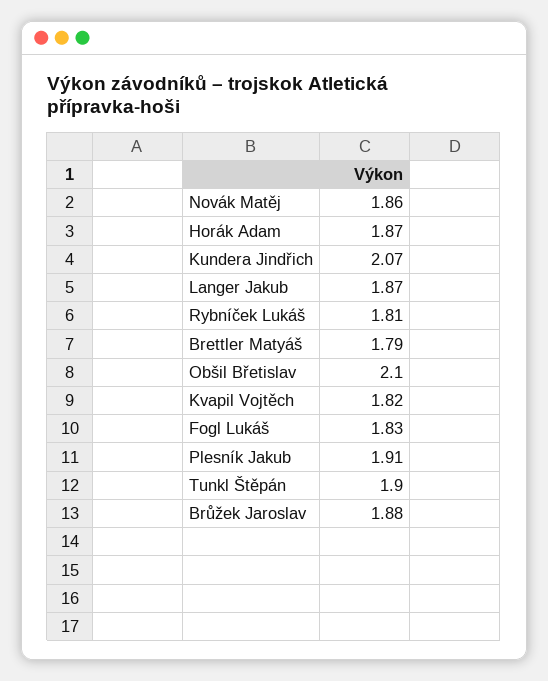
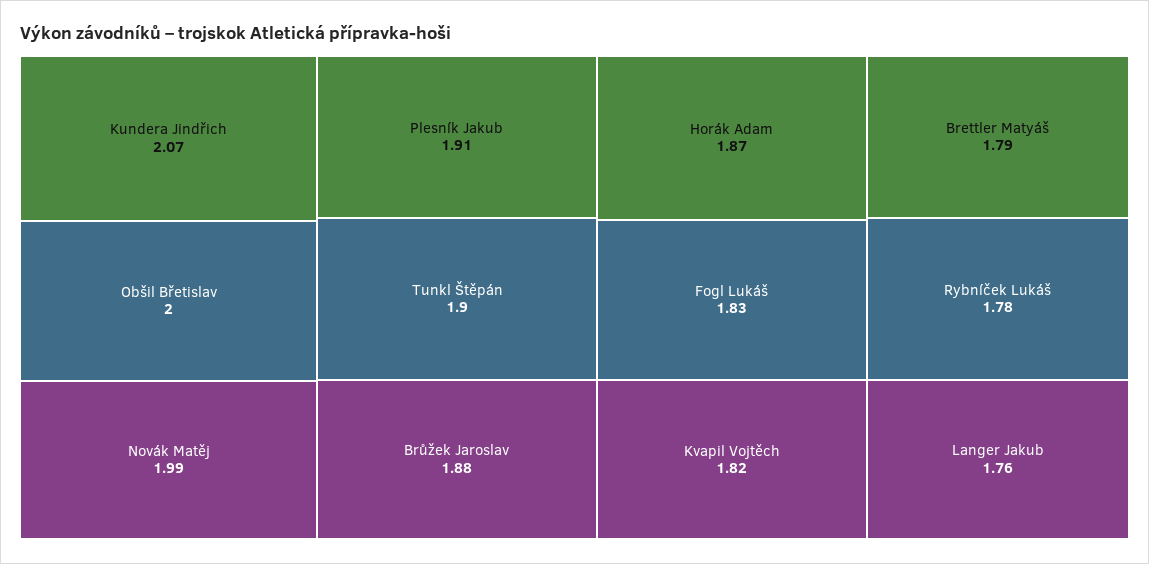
Novák Matěj: 1.86 -> 1.99
Langer Jakub: 1.87 -> 1.76
Rybníček Lukáš: 1.81 -> 1.78
Obšil Břetislav: 2.1 -> 2

